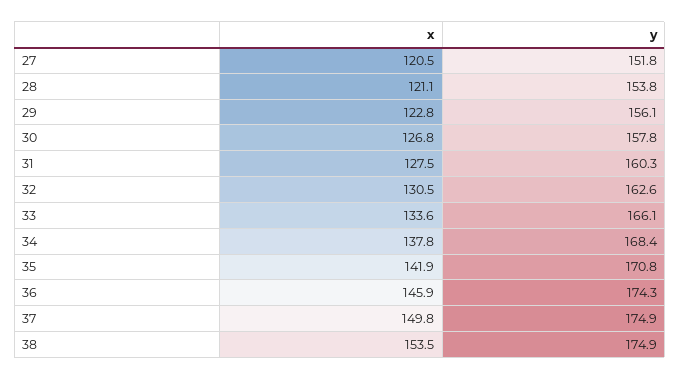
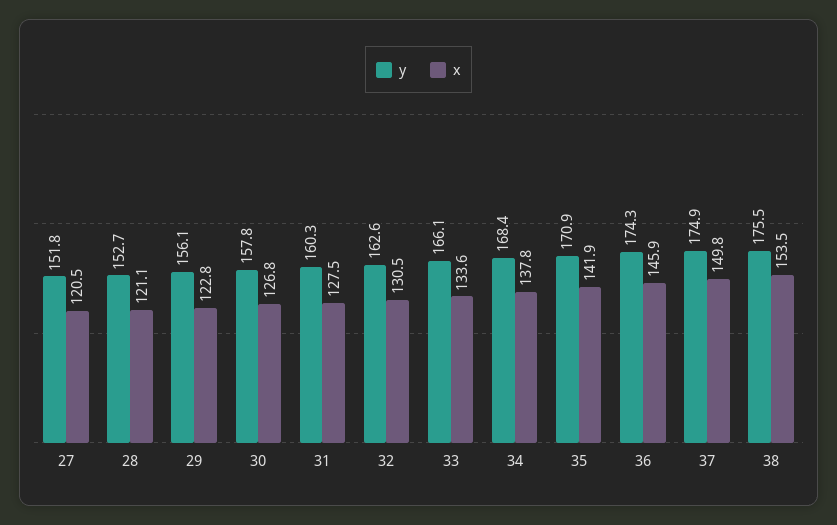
y, 28: 153.8 -> 152.7
y, 35: 170.8 -> 170.9
y, 38: 174.9 -> 175.5

